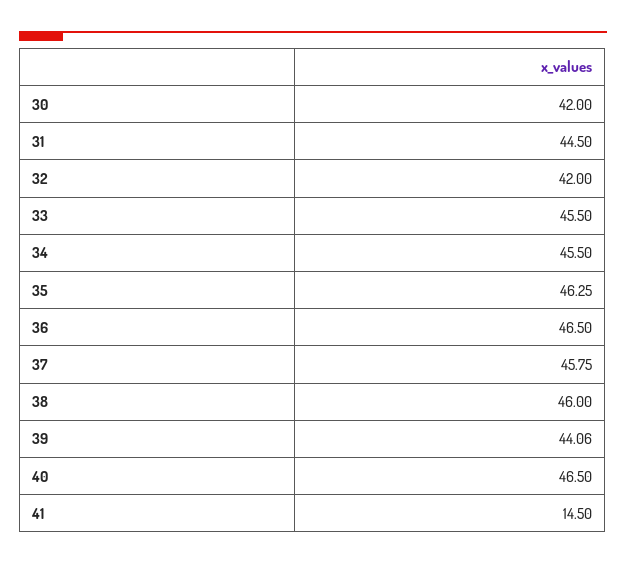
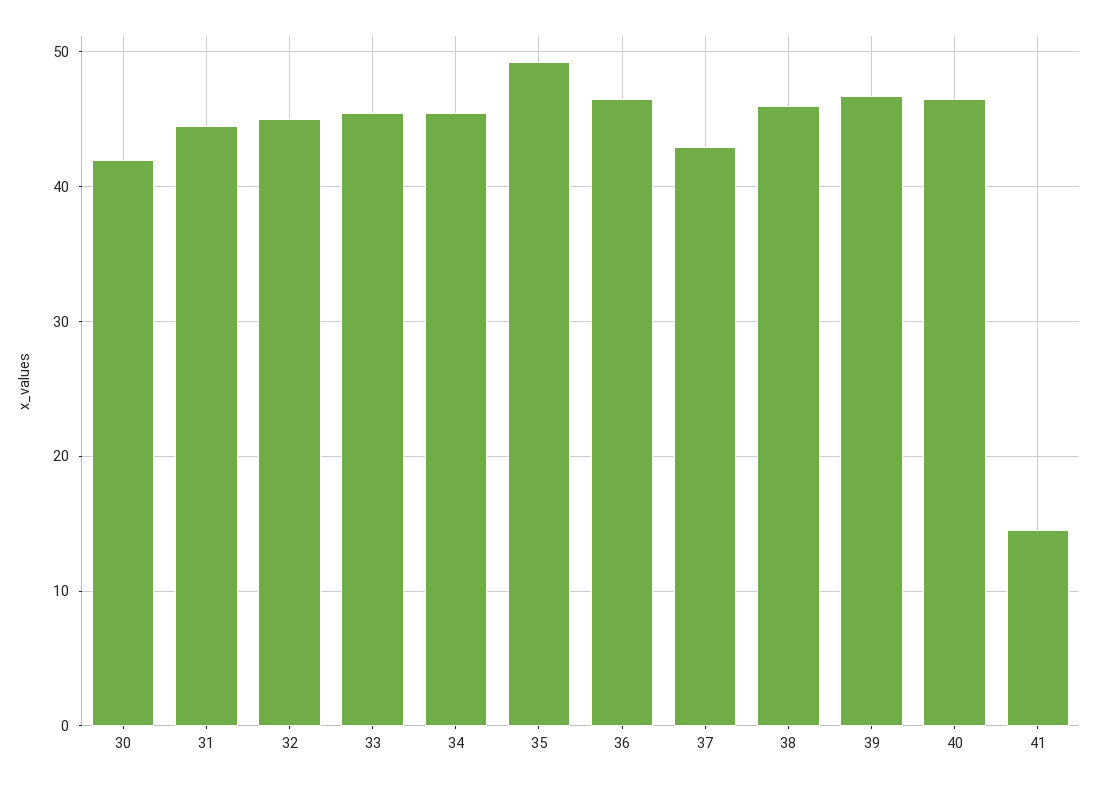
32: 42 -> 45
35: 46.25 -> 49
37: 45.75 -> 43
39: 44.06 -> 47

